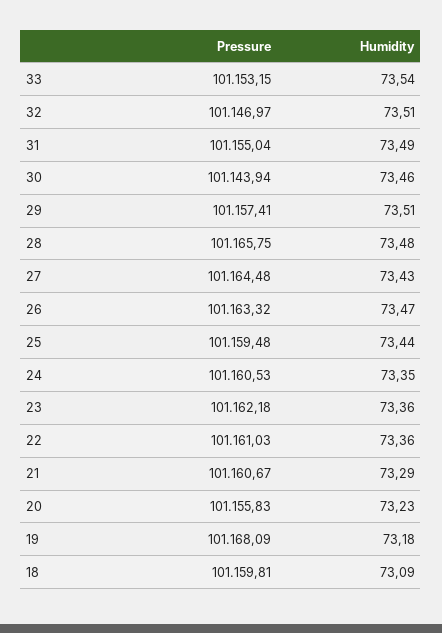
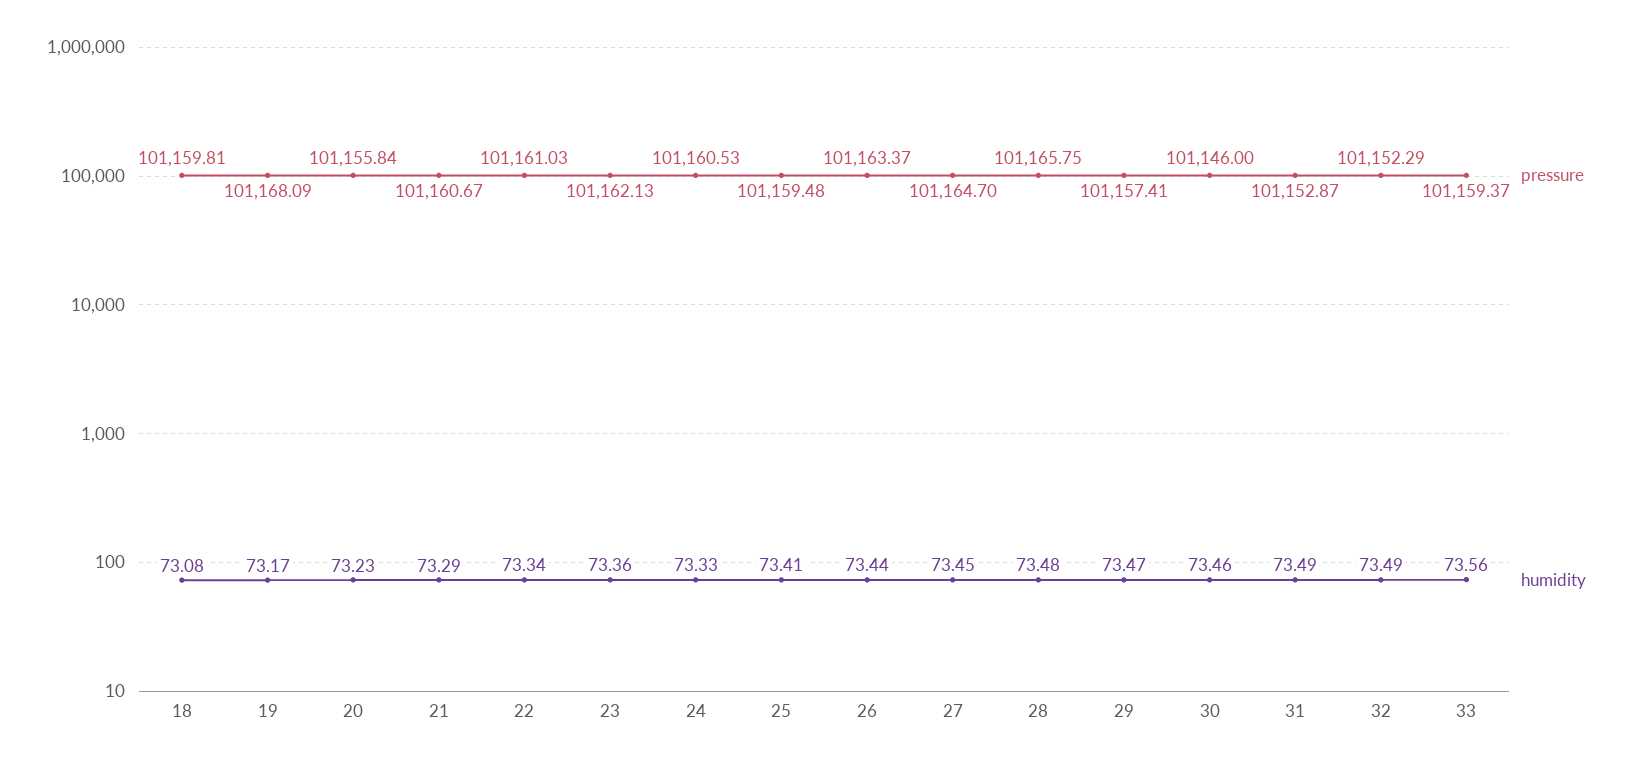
Pressure, 33: 101153.15 -> 101159.37
Humidity, 33: 73.54 -> 73.56
Pressure, 32: 101146.97 -> 101152.29
Humidity, 32: 73.51 -> 73.49
Pressure, 31: 101155.04 -> 101152.87
Pressure, 30: 101143.94 -> 101146
Humidity, 29: 73.51 -> 73.47
Pressure, 27: 101164.48 -> 101164.7
Humidity, 27: 73.43 -> 73.45
Pressure, 26: 101163.32 -> 101163.37
Humidity, 26: 73.47 -> 73.44
Humidity, 25: 73.44 -> 73.41
Humidity, 24: 73.35 -> 73.33
Pressure, 23: 101162.18 -> 101162.13
Humidity, 22: 73.36 -> 73.34
Pressure, 20: 101155.83 -> 101155.84
Humidity, 19: 73.18 -> 73.17
Humidity, 18: 73.09 -> 73.08

